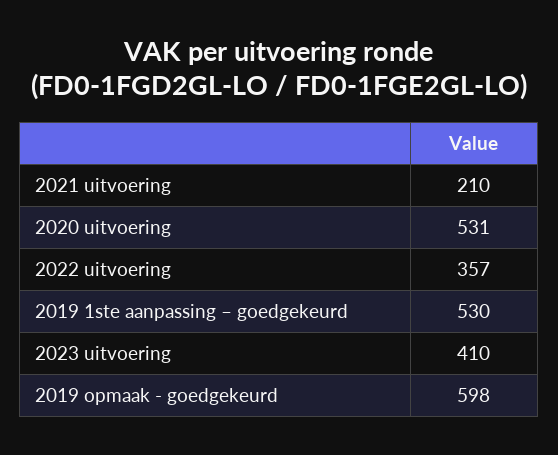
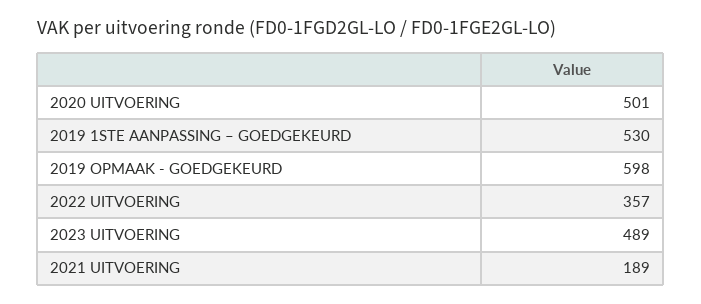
2021 uitvoering: 210 -> 189
2020 uitvoering: 531 -> 501
2023 uitvoering: 410 -> 489

